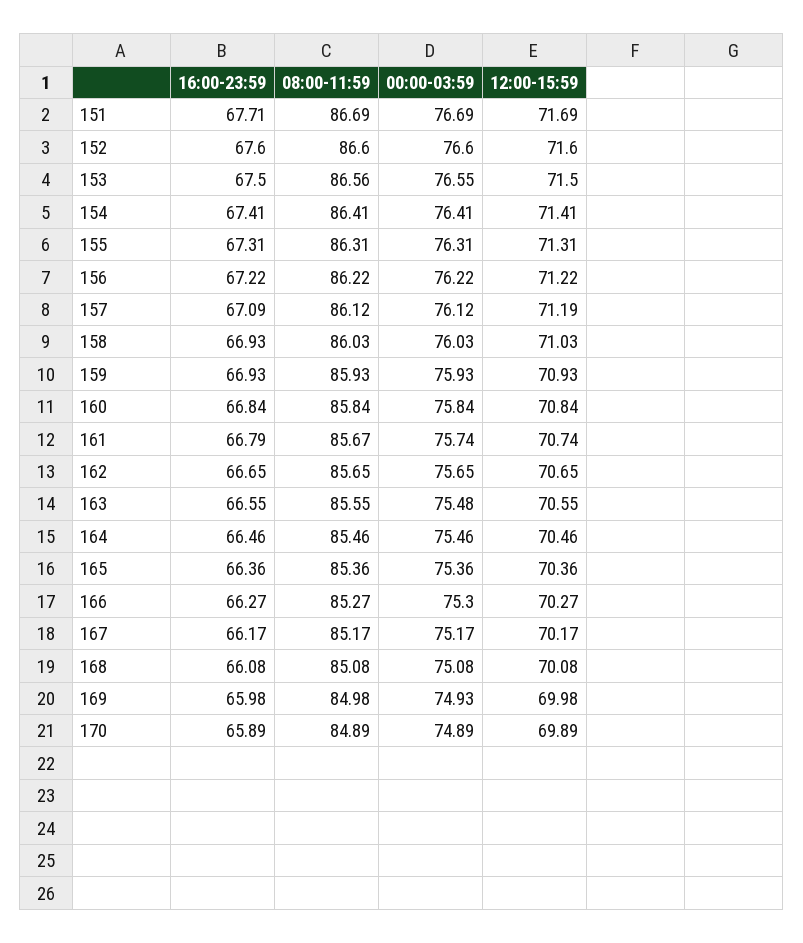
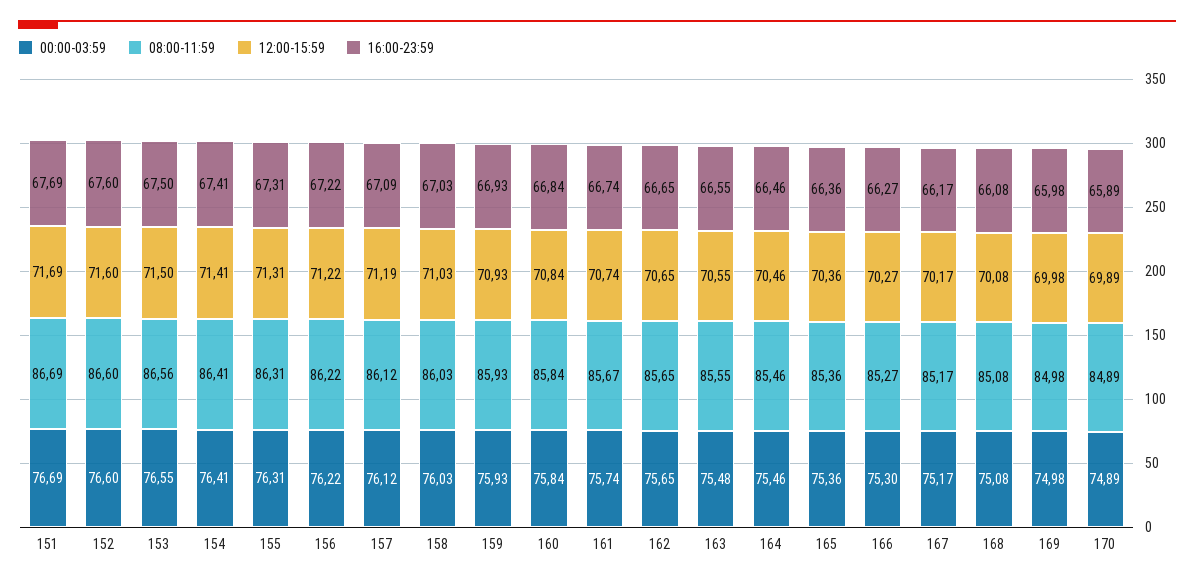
16:00-23:59, 151: 67.71 -> 67.69
16:00-23:59, 158: 66.93 -> 67.03
16:00-23:59, 161: 66.79 -> 66.74
00:00-03:59, 169: 74.93 -> 74.98

